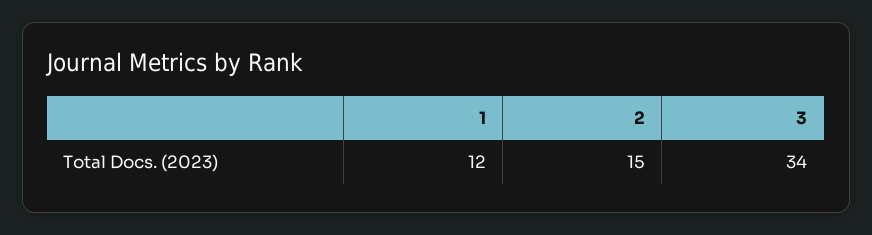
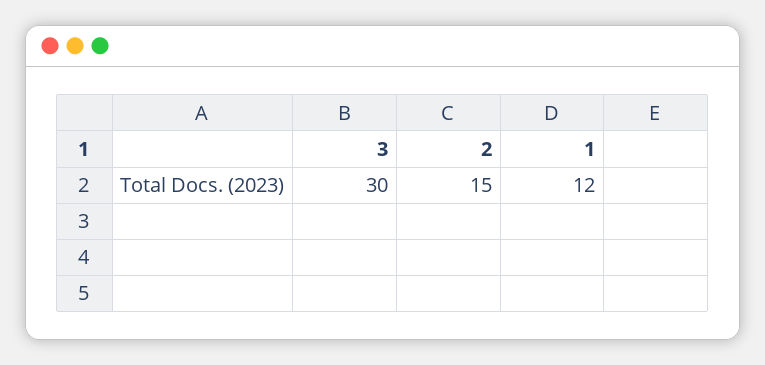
3: 34 -> 30

